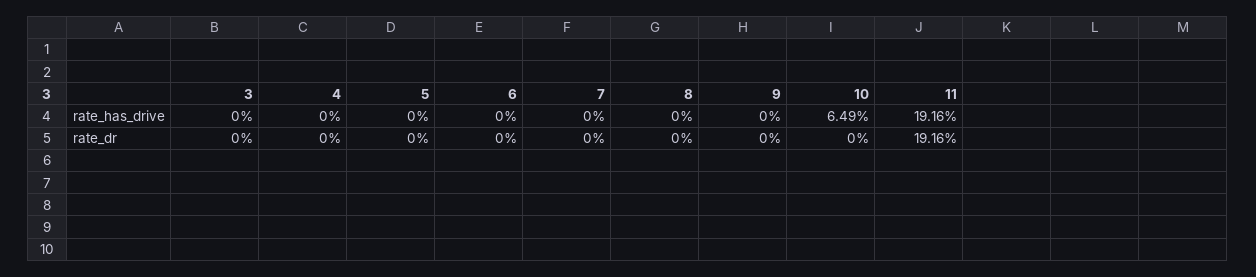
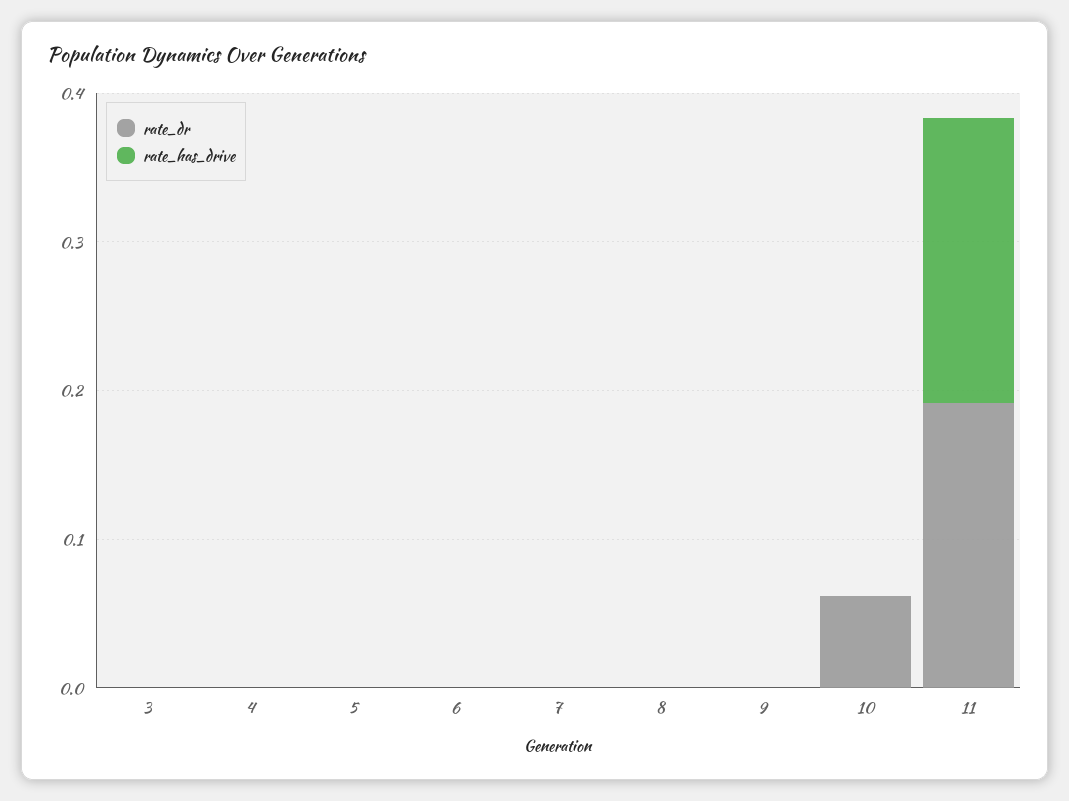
rate_has_drive, 10: 0.0649 -> 0
rate_dr, 10: 0 -> 0.06

